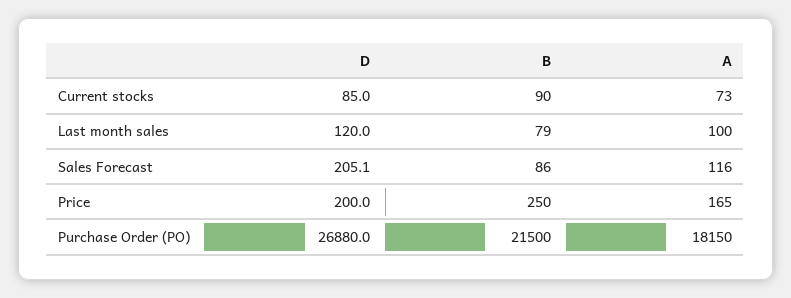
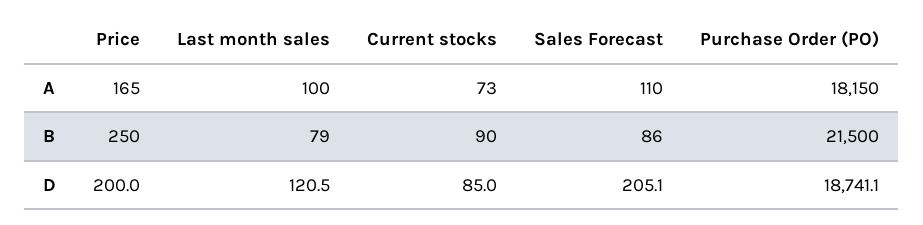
D, Last month sales: 120 -> 120.5
A, Sales Forecast: 116 -> 110
D, Purchase Order (PO): 26880 -> 18741.1

